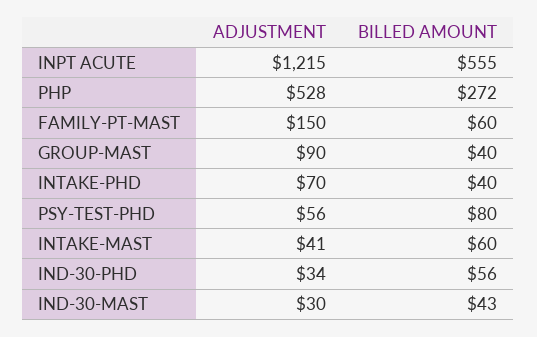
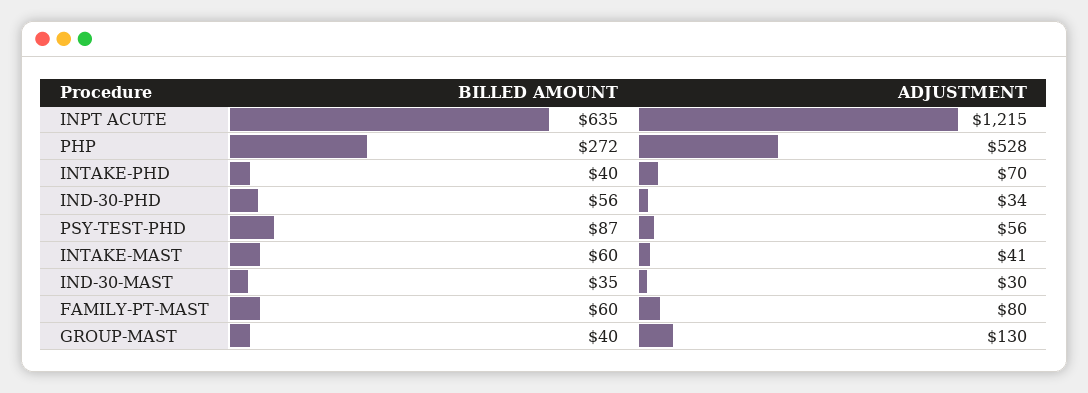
BILLED AMOUNT, INPT ACUTE: 555 -> 635
ADJUSTMENT, FAMILY-PT-MAST: 150 -> 80
ADJUSTMENT, GROUP-MAST: 90 -> 130
BILLED AMOUNT, PSY-TEST-PHD: 80 -> 87
BILLED AMOUNT, IND-30-MAST: 43 -> 35

